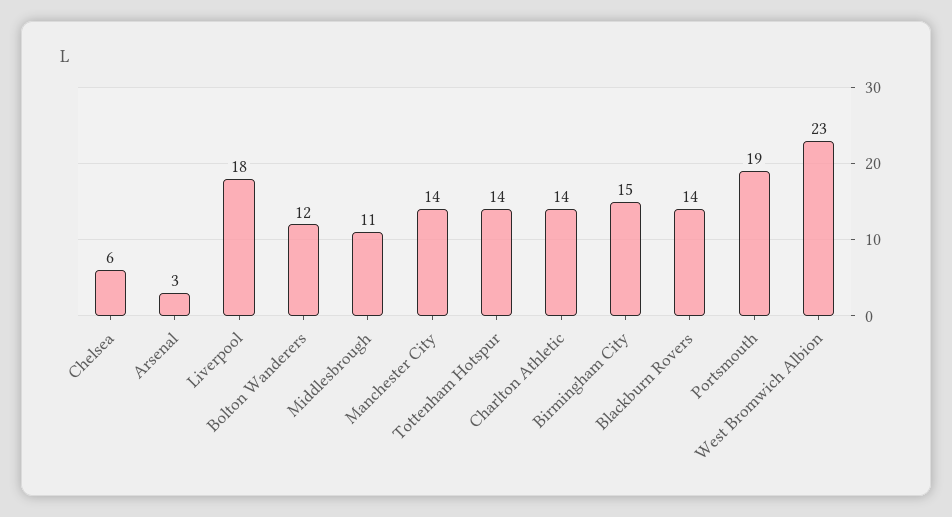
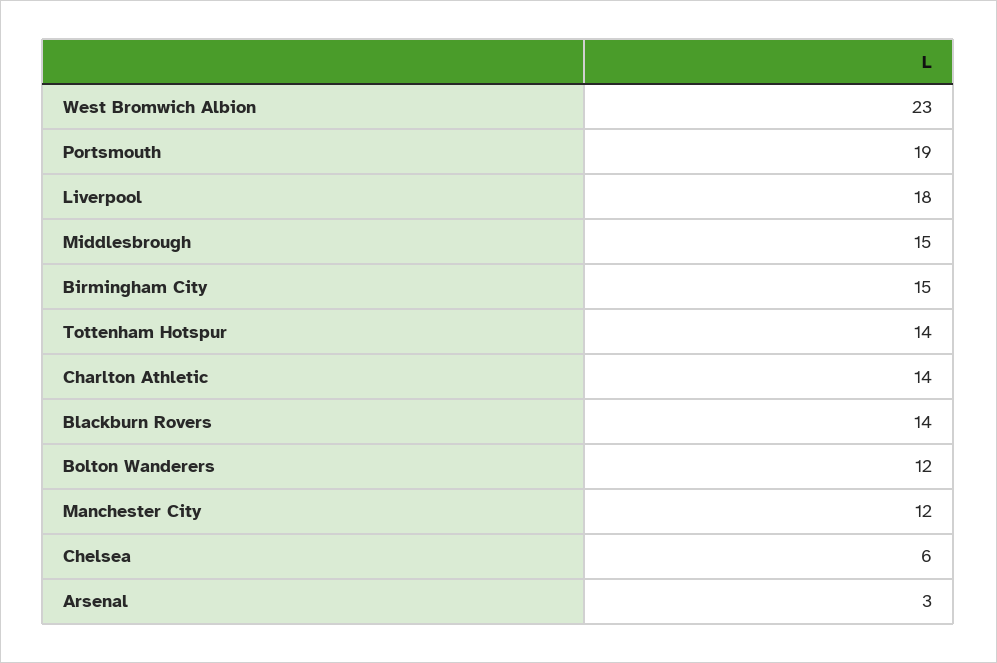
Middlesbrough: 11 -> 15
Manchester City: 14 -> 12

